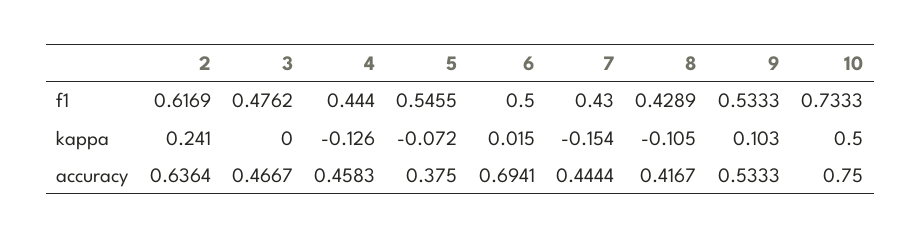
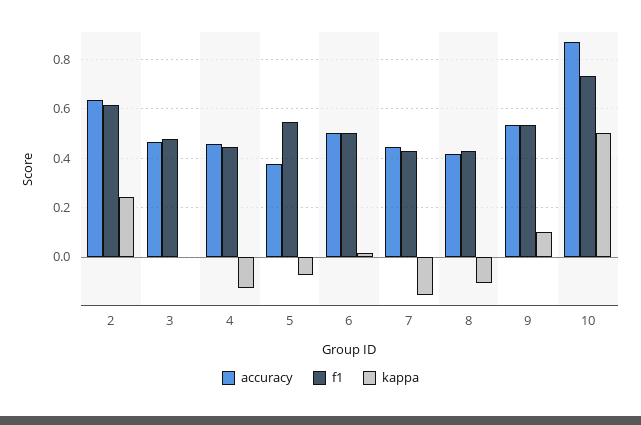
accuracy, 6: 0.6941 -> 0.5
accuracy, 10: 0.75 -> 0.875

